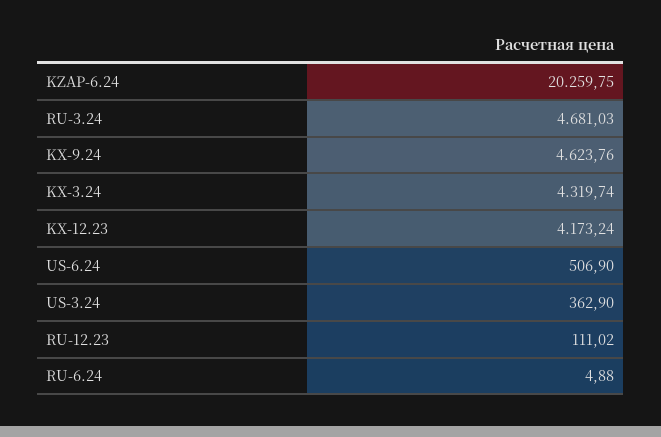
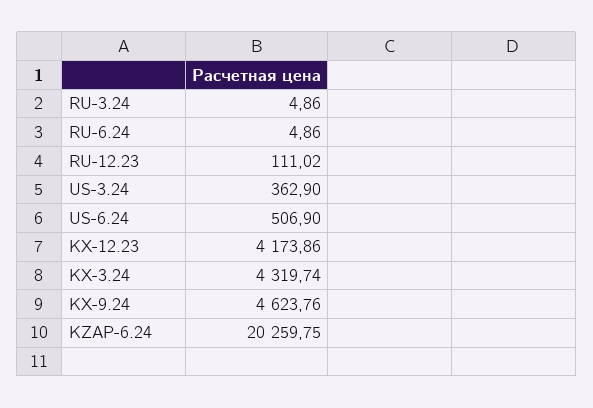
RU-3.24: 4681.03 -> 4.86
KX-12.23: 4173.24 -> 4173.86
RU-6.24: 4.88 -> 4.86

